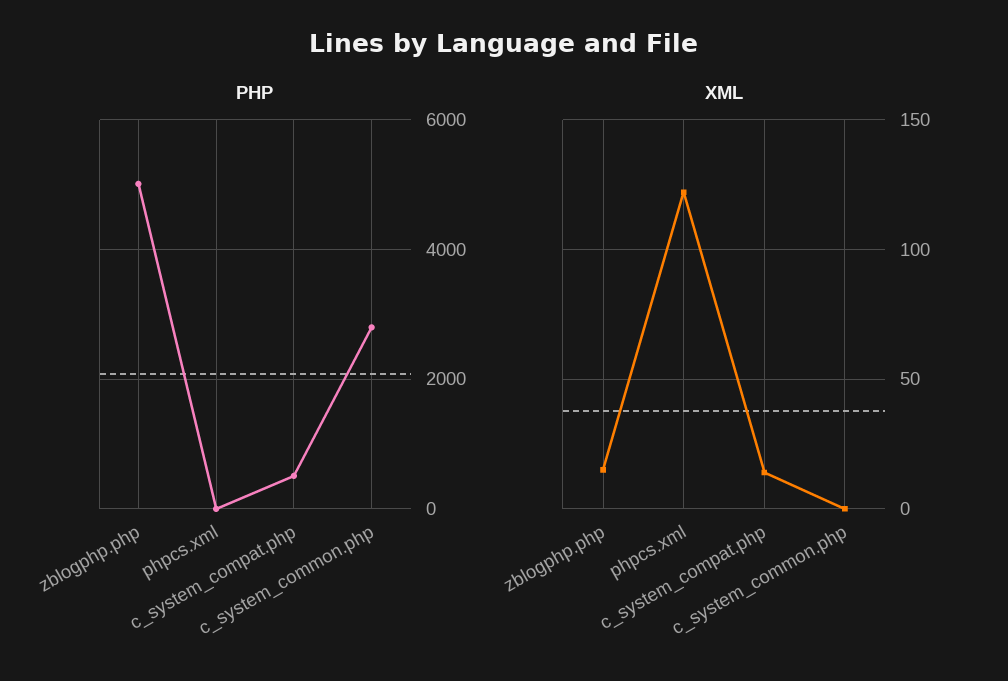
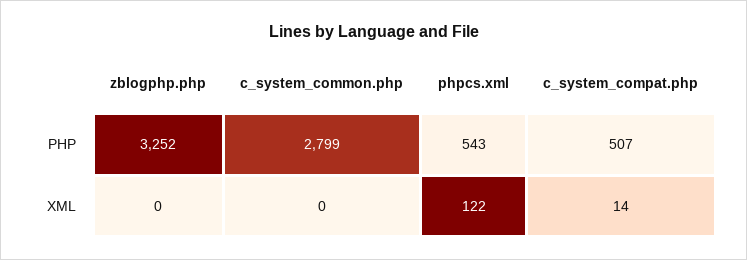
PHP, zblogphp.php: 5000 -> 3252
PHP, phpcs.xml: 0 -> 543
XML, zblogphp.php: 15 -> 0

